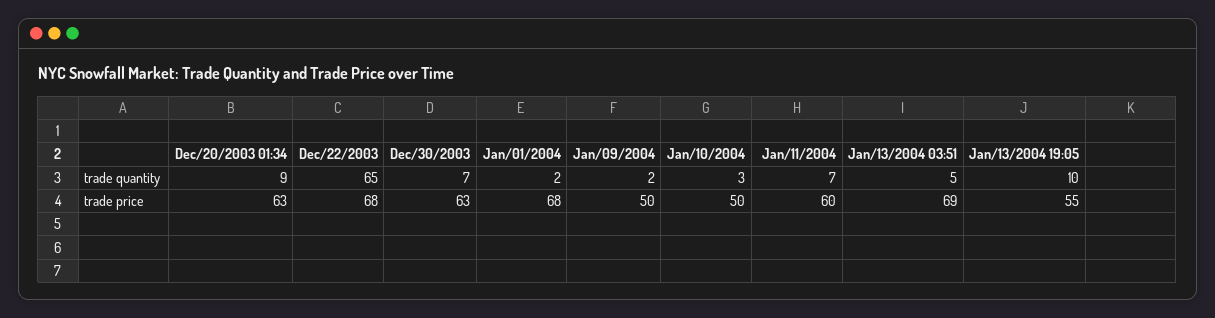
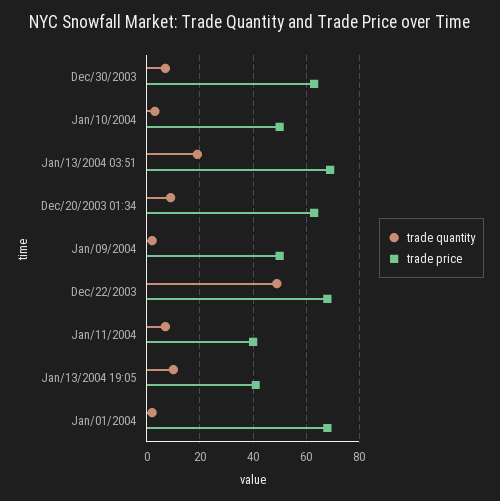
trade quantity, Dec/22/2003: 65 -> 50
trade quantity, Jan/13/2004 03:51: 5 -> 20
trade price, Jan/11/2004: 60 -> 40
trade price, Jan/13/2004 19:05: 55 -> 40

